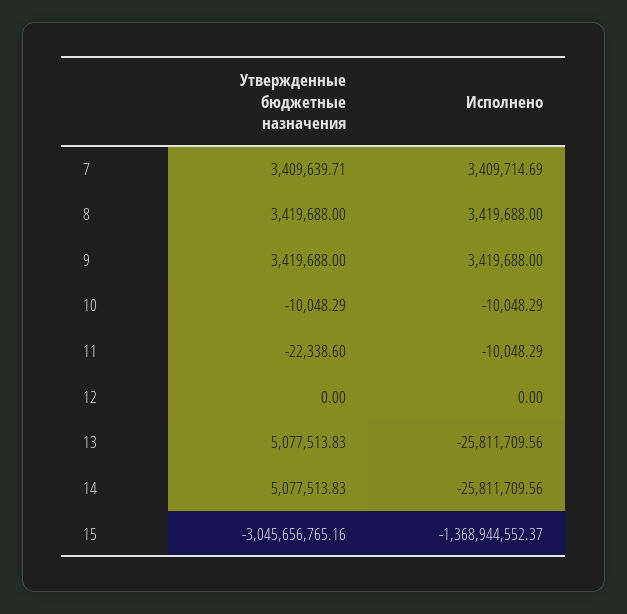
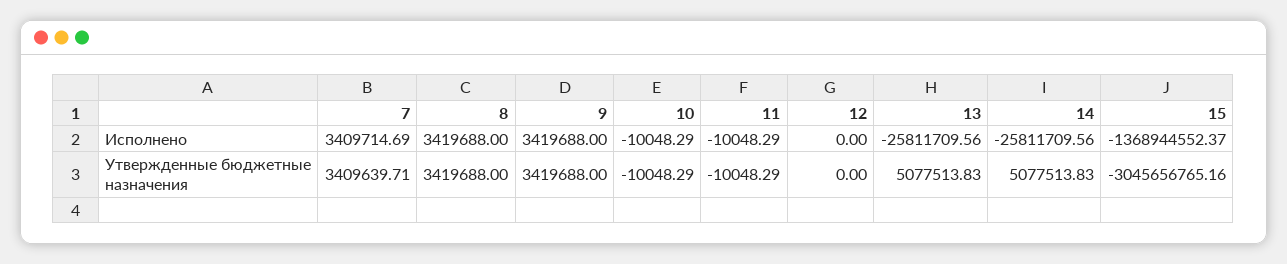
Утвержденные бюджетные назначения, 11: -22338.6 -> -10048.29

